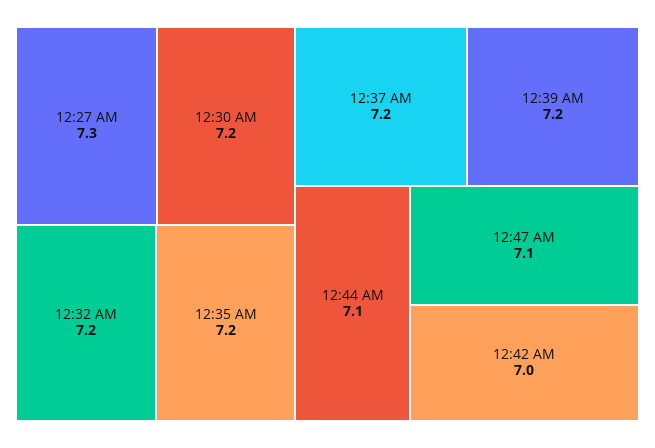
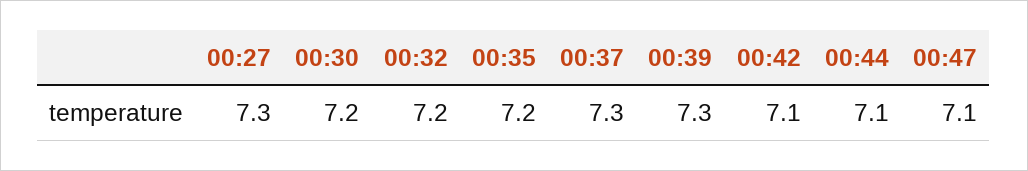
12:37 AM: 7.2 -> 7.3
12:39 AM: 7.2 -> 7.3
12:42 AM: 7 -> 7.1

